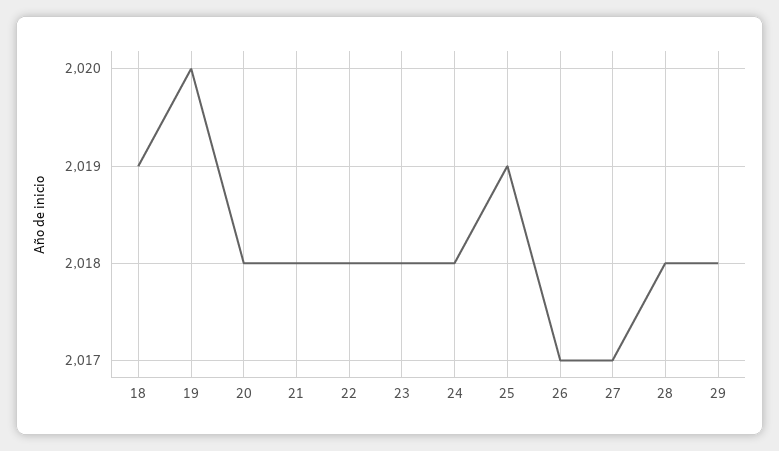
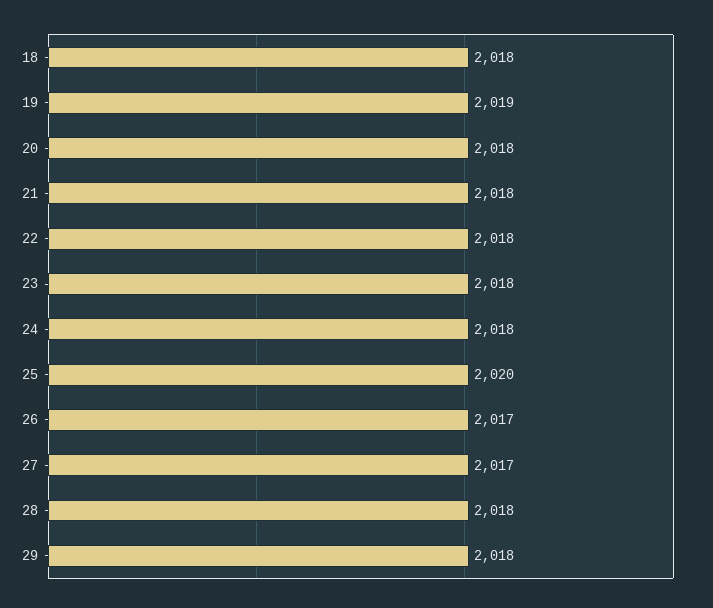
18: 2019 -> 2018
19: 2020 -> 2019
25: 2019 -> 2020

